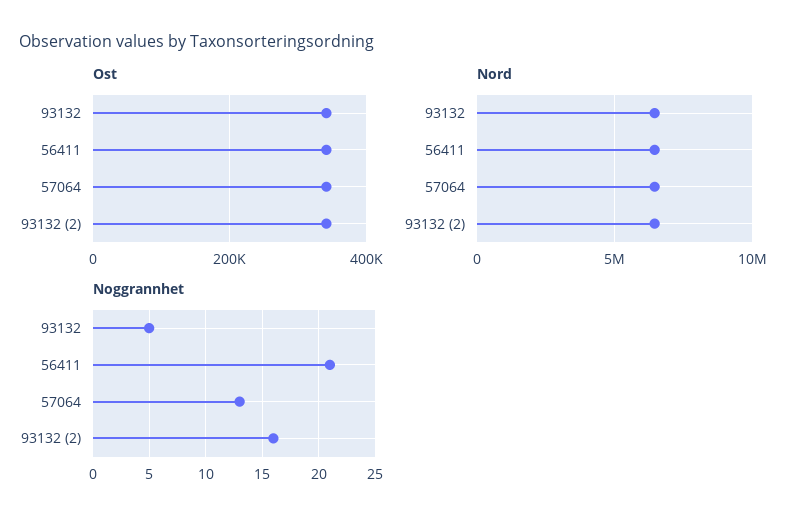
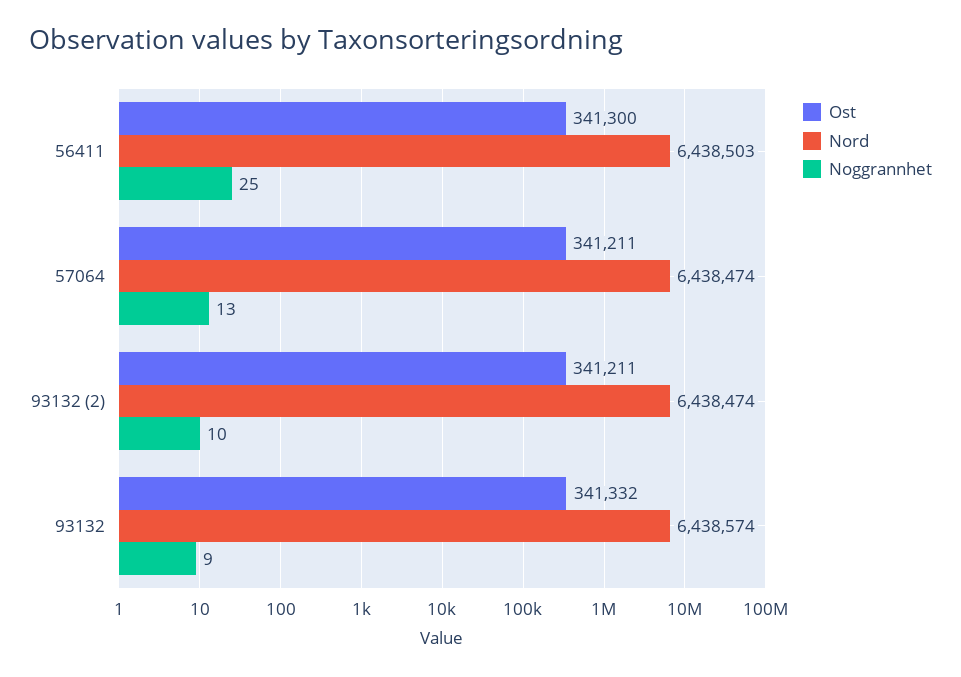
Noggrannhet, 93132: 5 -> 9
Noggrannhet, 56411: 21 -> 25
Noggrannhet, 93132 (2): 16 -> 10

